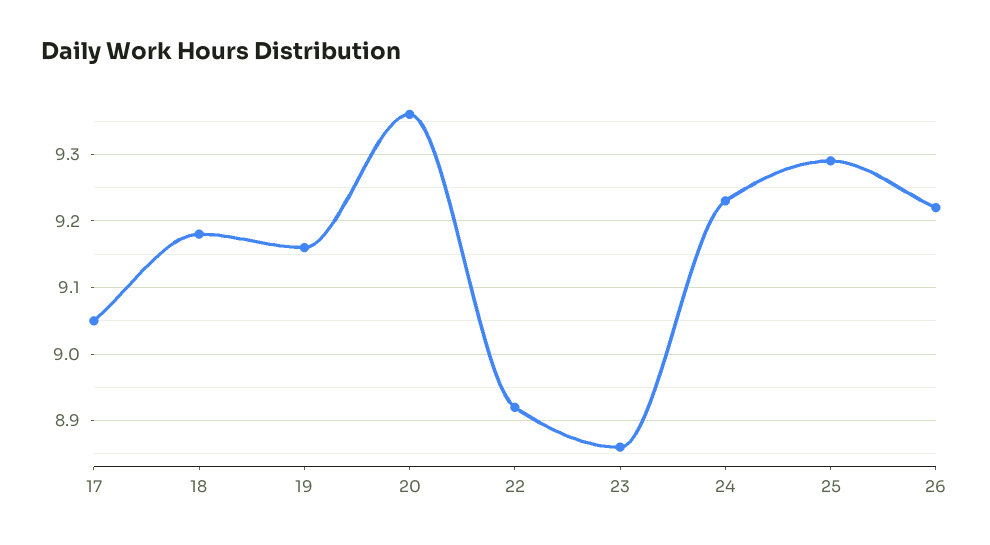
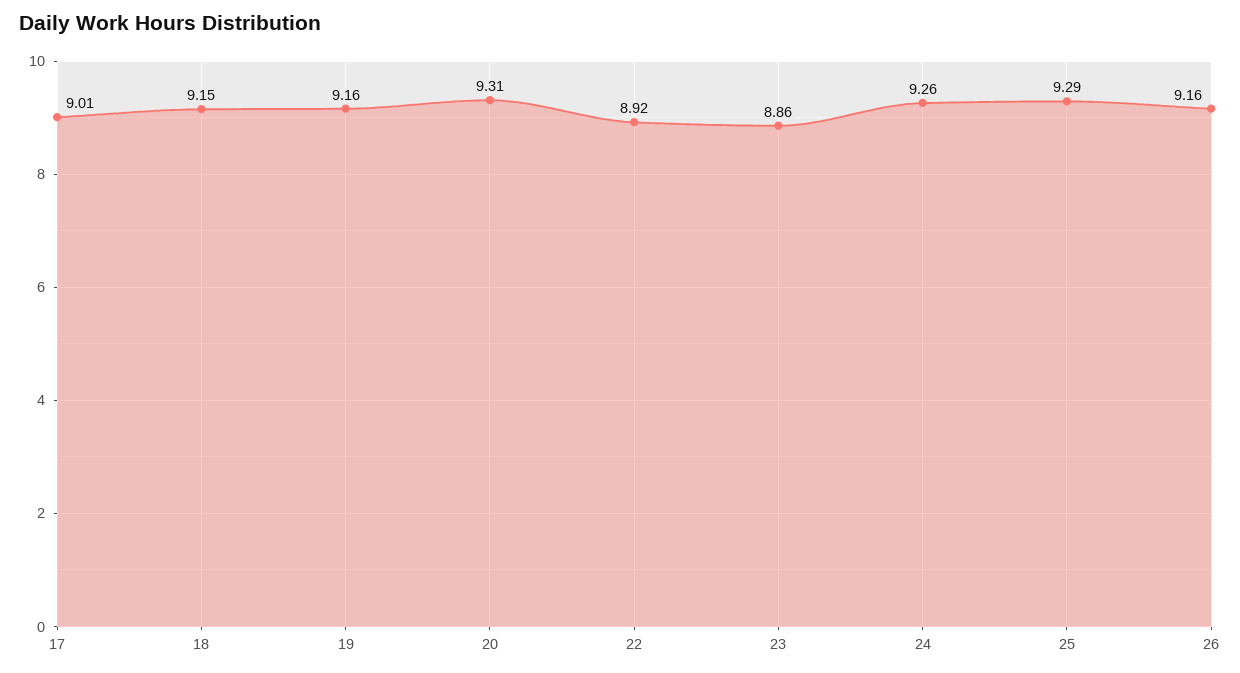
17: 9.05 -> 9.01
18: 9.18 -> 9.15
20: 9.36 -> 9.31
24: 9.23 -> 9.26
26: 9.22 -> 9.16

